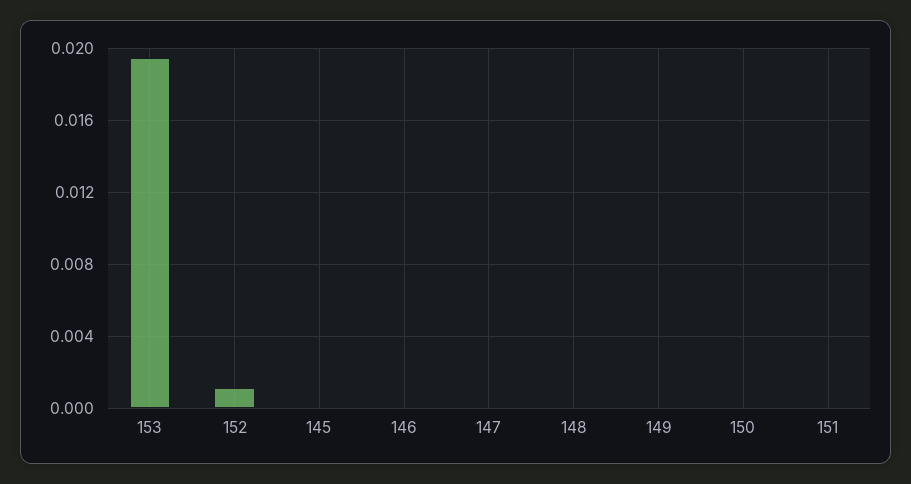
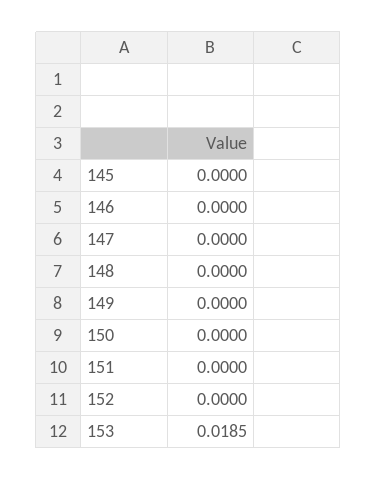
153: 0.0195 -> 0.0185
152: 0.001 -> 0

